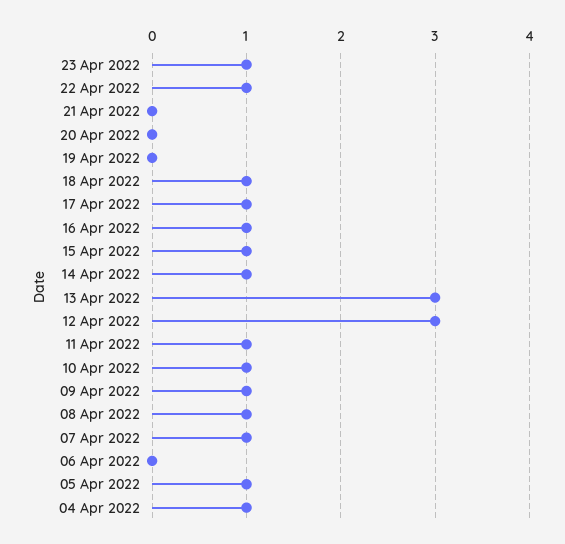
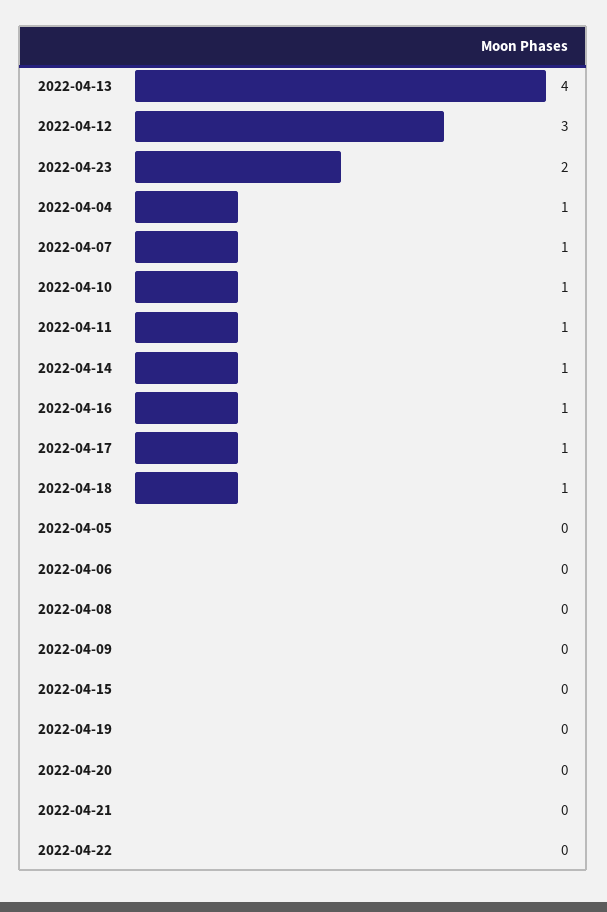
23 Apr 2022: 1 -> 2
22 Apr 2022: 1 -> 0
15 Apr 2022: 1 -> 0
13 Apr 2022: 3 -> 4
09 Apr 2022: 1 -> 0
08 Apr 2022: 1 -> 0
05 Apr 2022: 1 -> 0

